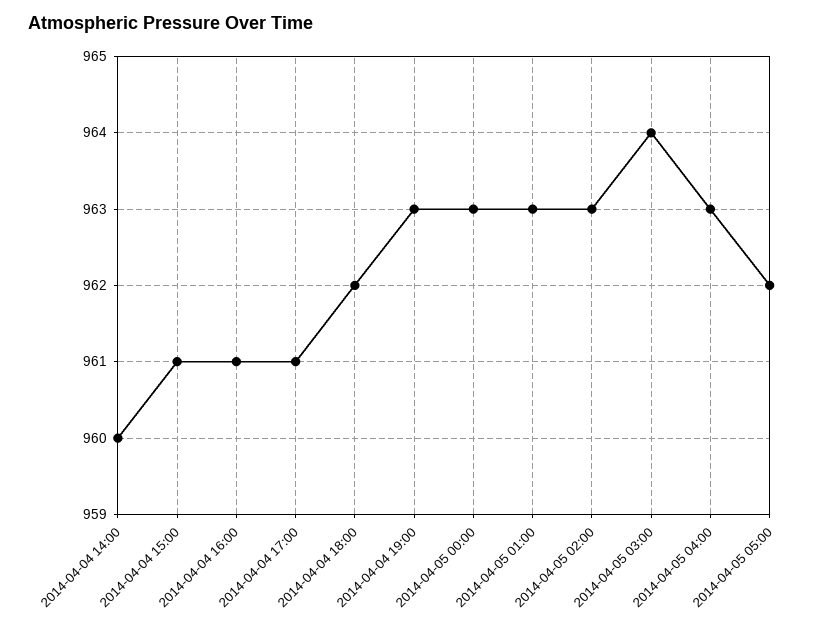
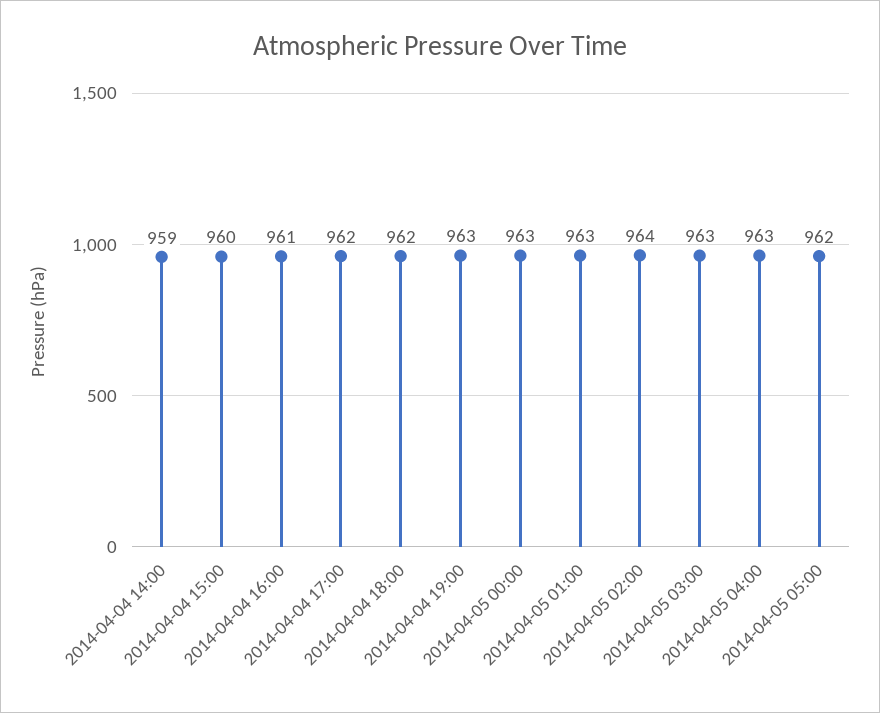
2014-04-04 14:00: 960 -> 959
2014-04-04 15:00: 961 -> 960
2014-04-04 17:00: 961 -> 962
2014-04-05 02:00: 963 -> 964
2014-04-05 03:00: 964 -> 963

